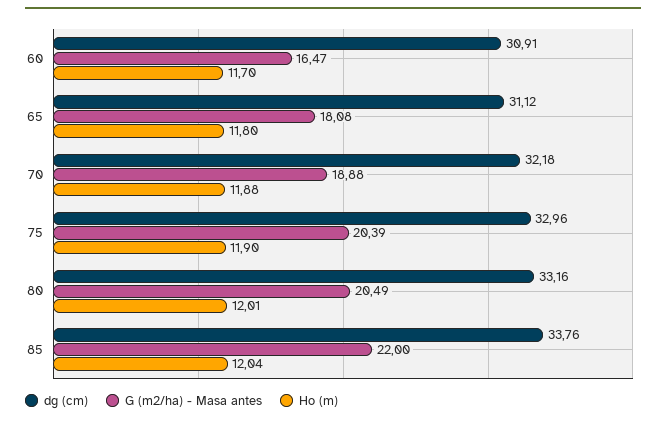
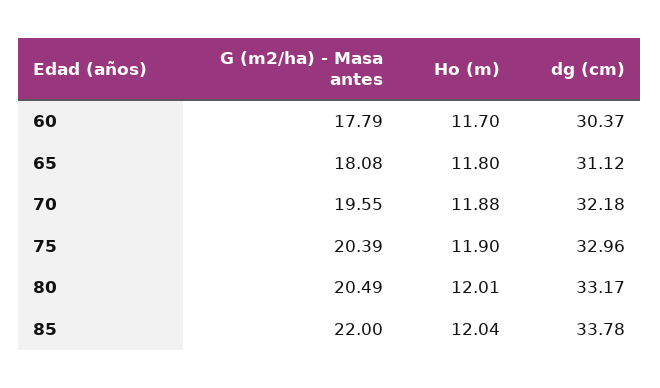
dg (cm), 60: 30.91 -> 30.37
G (m2/ha) - Masa antes, 60: 16.47 -> 17.79
G (m2/ha) - Masa antes, 70: 18.88 -> 19.55
dg (cm), 80: 33.16 -> 33.17
dg (cm), 85: 33.76 -> 33.78

